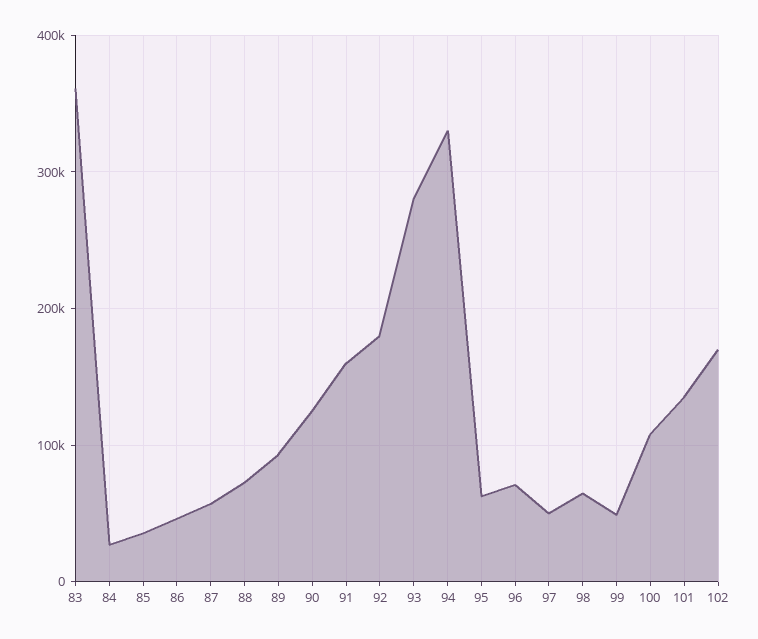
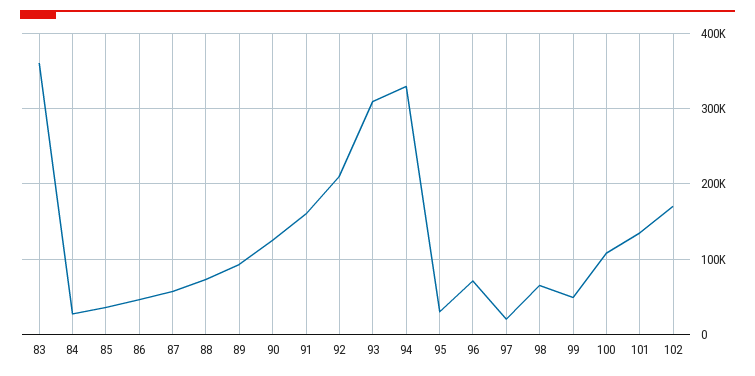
92: 180000 -> 210000
93: 280000 -> 310000
95: 60000 -> 30000
97: 50000 -> 20000

